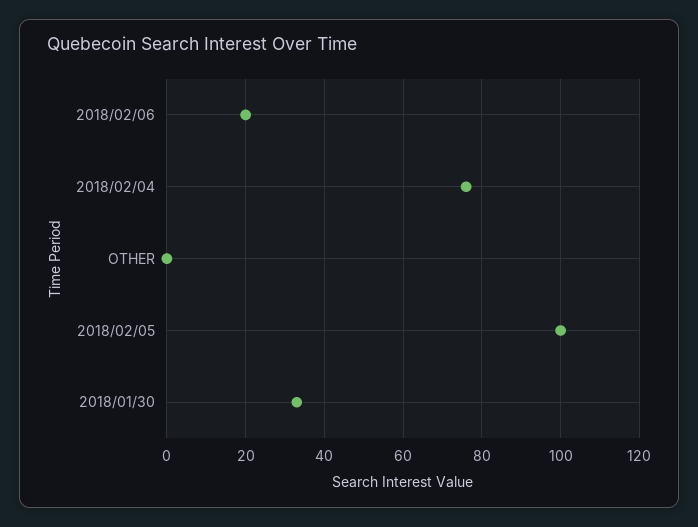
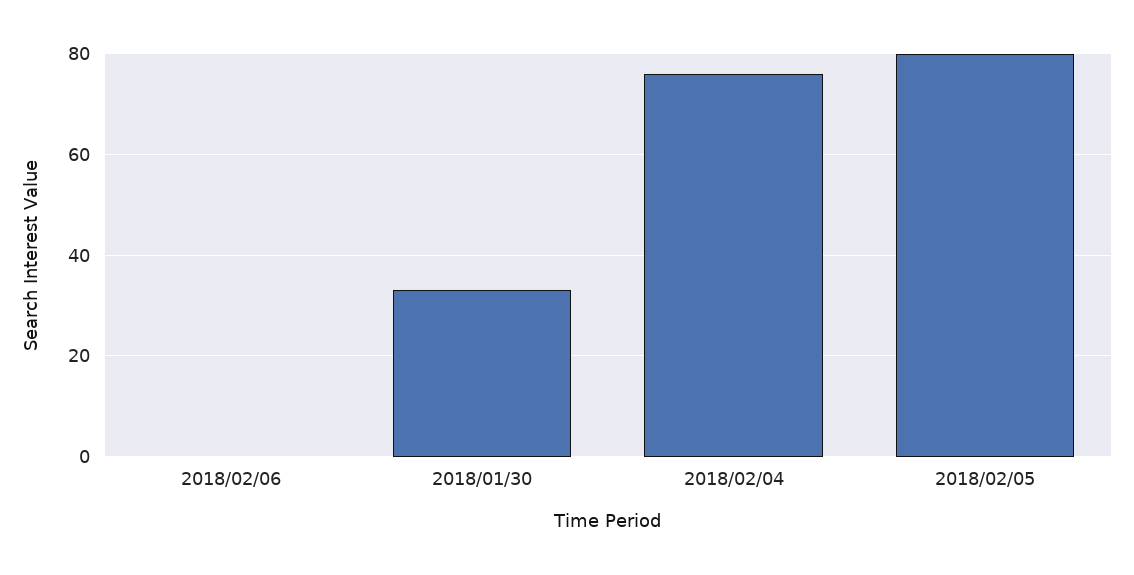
2018/02/06: 20 -> 0
OTHER: 0 -> none
2018/02/05: 100 -> 80

